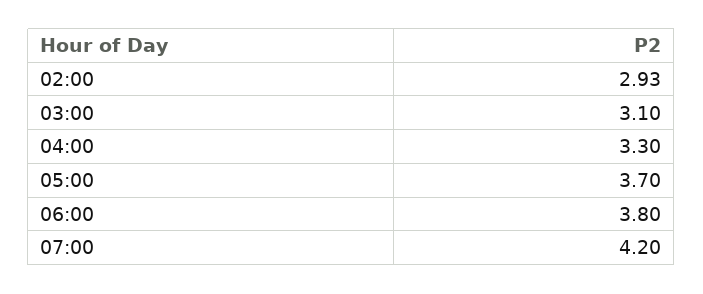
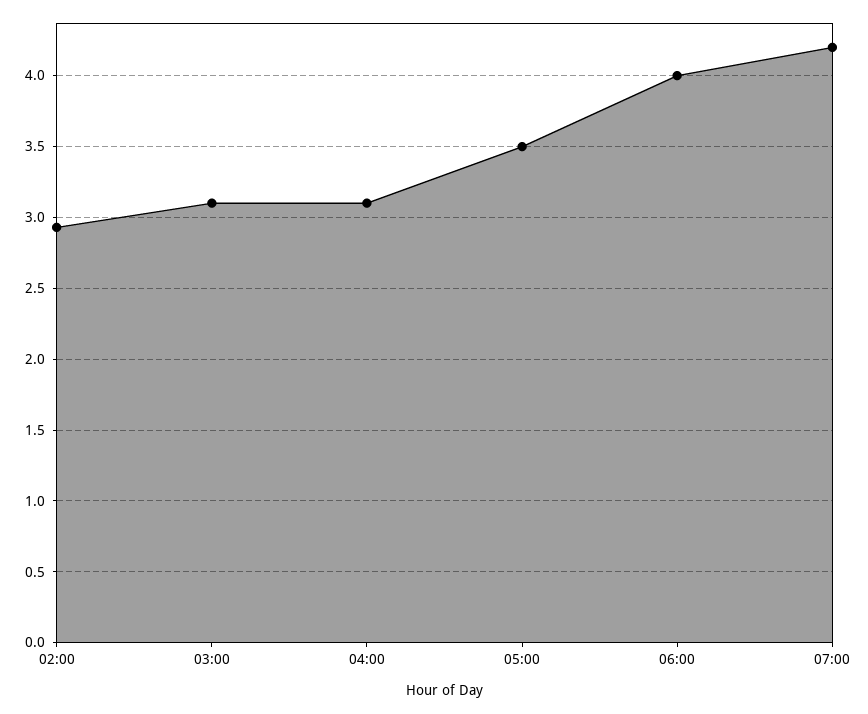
04:00: 3.3 -> 3.1
05:00: 3.7 -> 3.5
06:00: 3.8 -> 4

